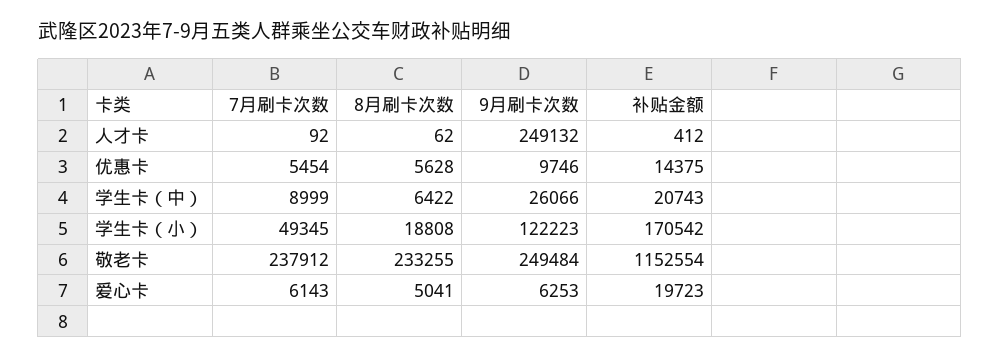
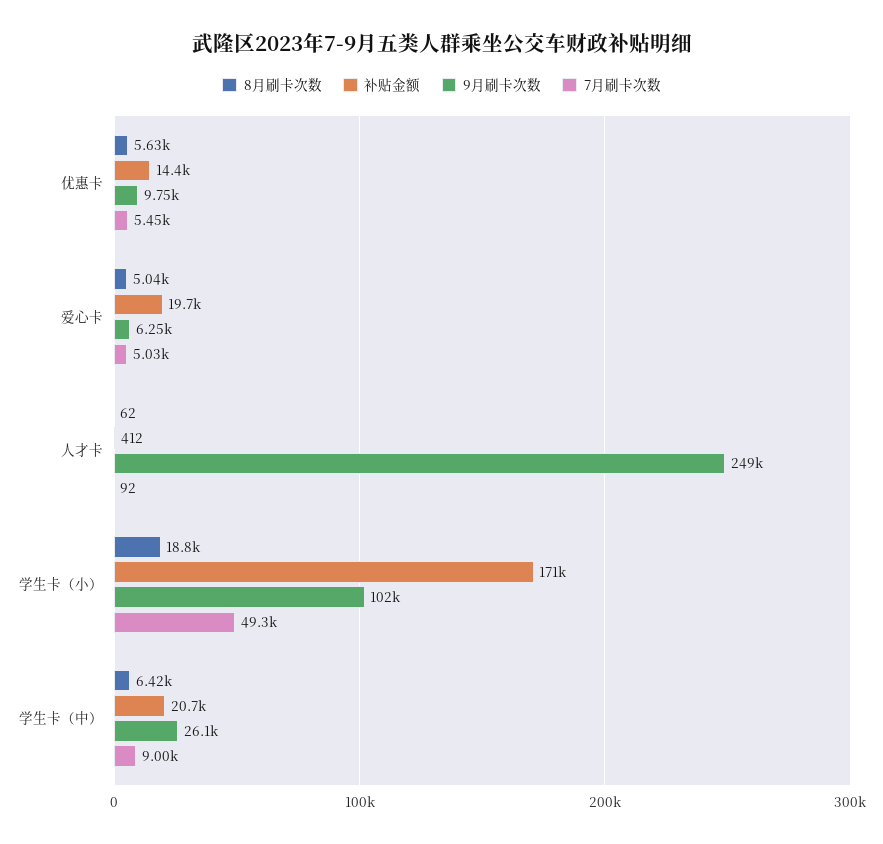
9月刷卡次数, 学生卡（小）: 122223 -> 102000
7月刷卡次数, 敬老卡: 237912 -> none
8月刷卡次数, 敬老卡: 233255 -> none
9月刷卡次数, 敬老卡: 249484 -> none
补贴金额, 敬老卡: 1152554 -> none
7月刷卡次数, 爱心卡: 6143 -> 5030

